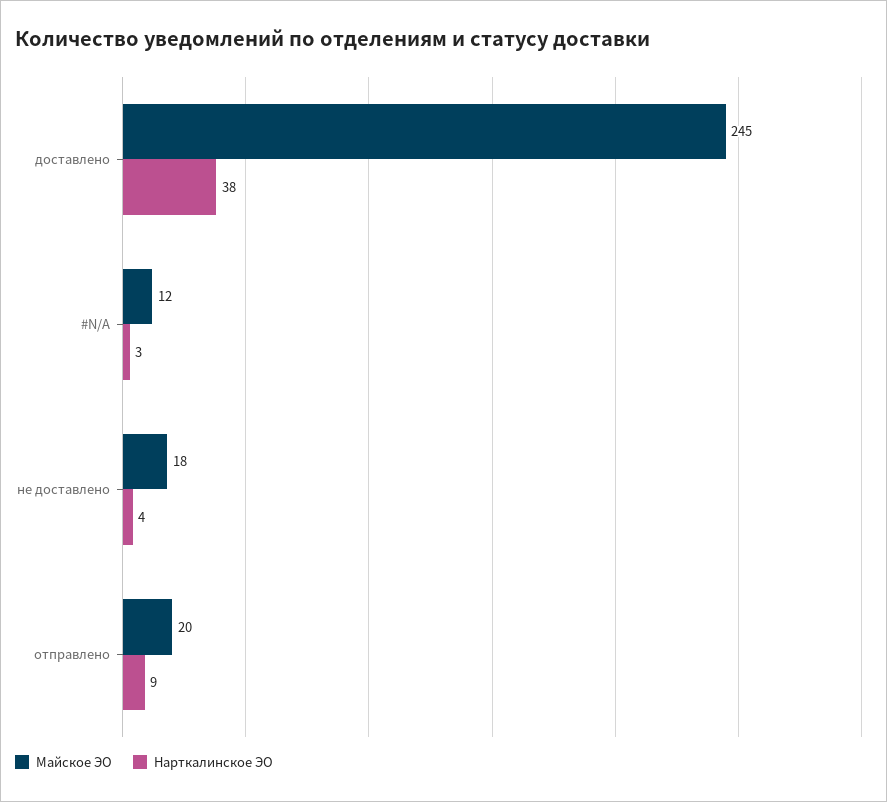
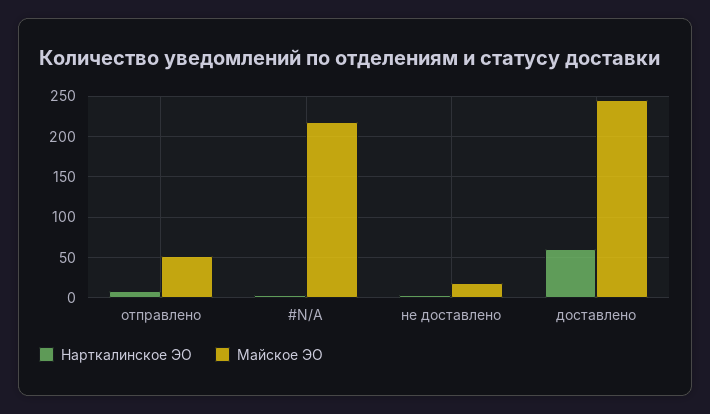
Нарткалинское ЭО, доставлено: 38 -> 60
Майское ЭО, #N/A: 12 -> 220
Майское ЭО, отправлено: 20 -> 50

